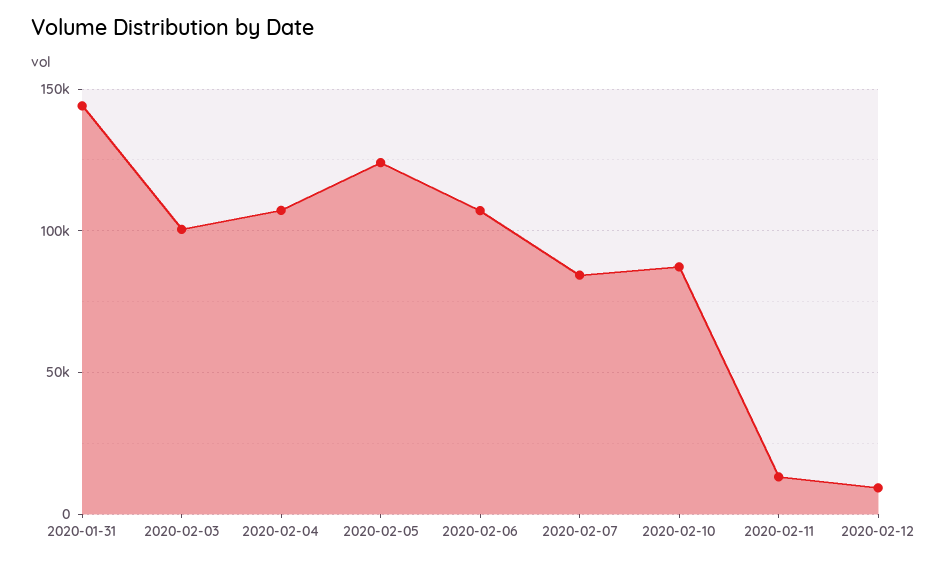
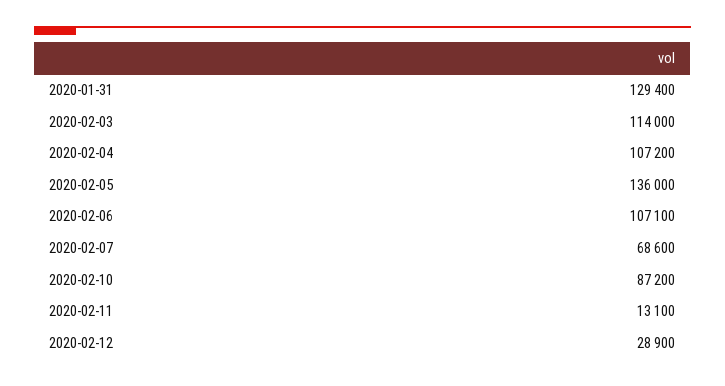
2020-01-31: 145000 -> 129400
2020-02-03: 100000 -> 114000
2020-02-05: 125000 -> 136000
2020-02-07: 85000 -> 68600
2020-02-12: 10000 -> 28900

